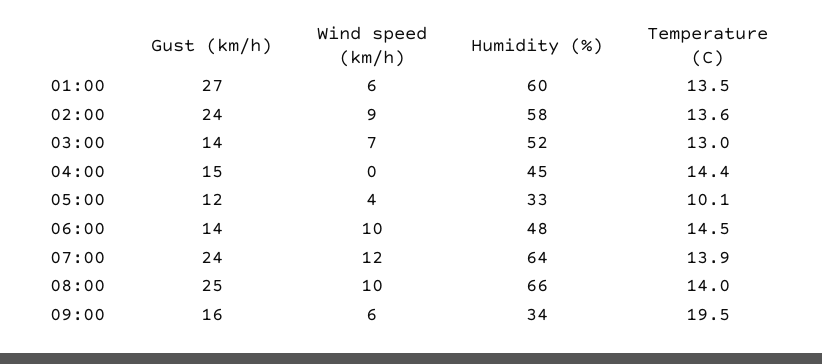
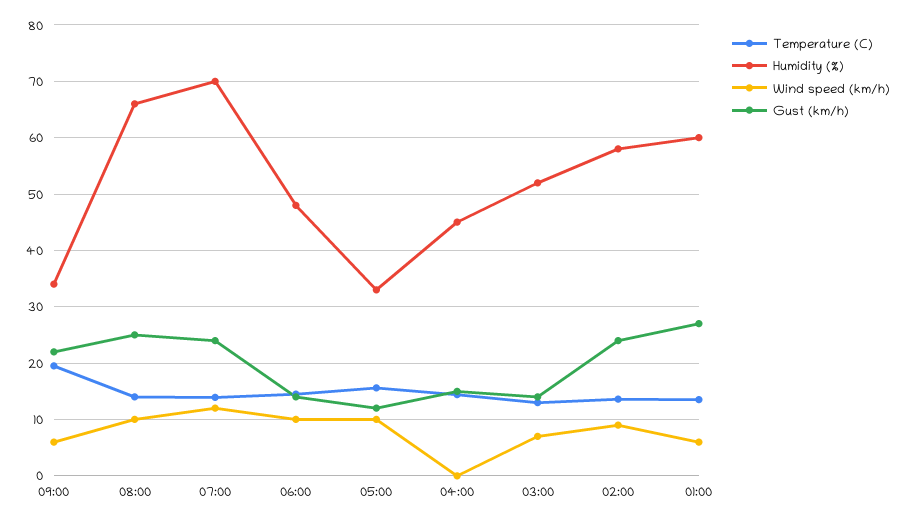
Wind speed (km/h), 05:00: 4 -> 10
Temperature (C), 05:00: 10.1 -> 16
Humidity (%), 07:00: 64 -> 70
Gust (km/h), 09:00: 16 -> 22

